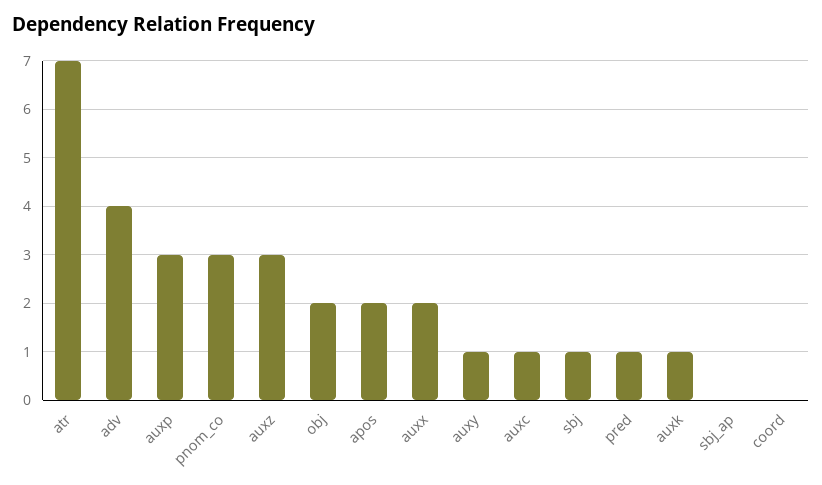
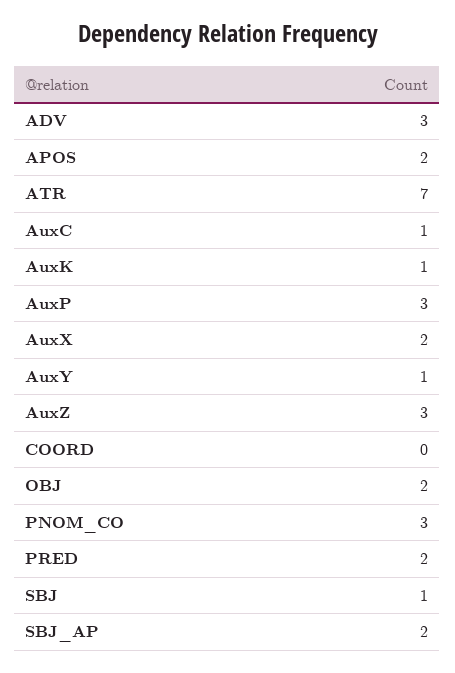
adv: 4 -> 3
pred: 1 -> 2
sbj_ap: 0 -> 2

